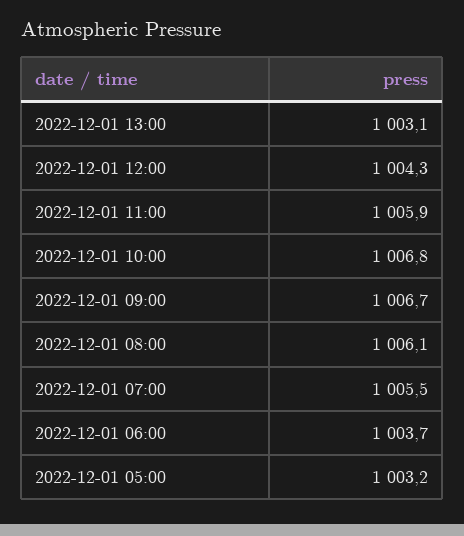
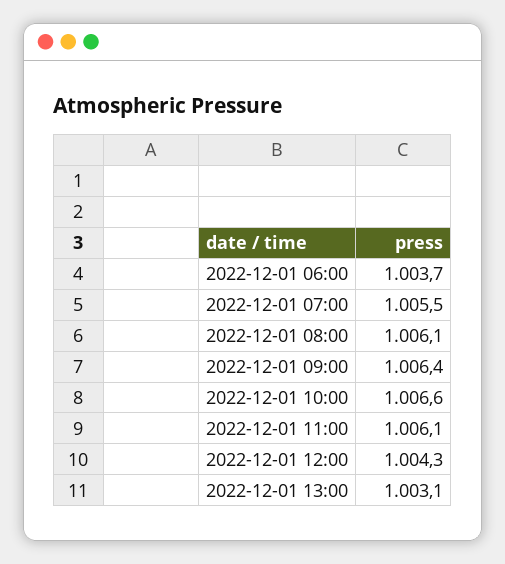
2022-12-01 11:00: 1005.9 -> 1006.1
2022-12-01 10:00: 1006.8 -> 1006.6
2022-12-01 09:00: 1006.7 -> 1006.4
2022-12-01 05:00: 1003.2 -> none

